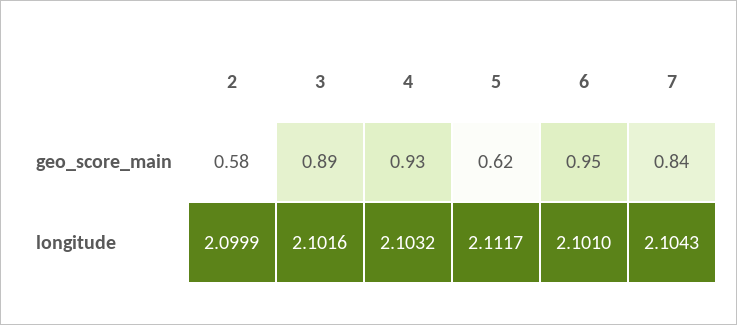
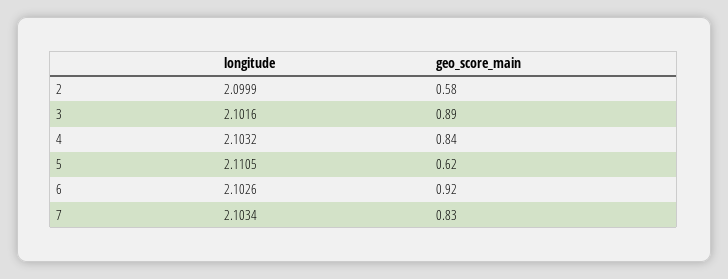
4, geo_score_main: 0.93 -> 0.84
6, geo_score_main: 0.95 -> 0.92
7, geo_score_main: 0.84 -> 0.83
5, longitude: 2.1117 -> 2.1105
6, longitude: 2.101 -> 2.1026
7, longitude: 2.1043 -> 2.1034

